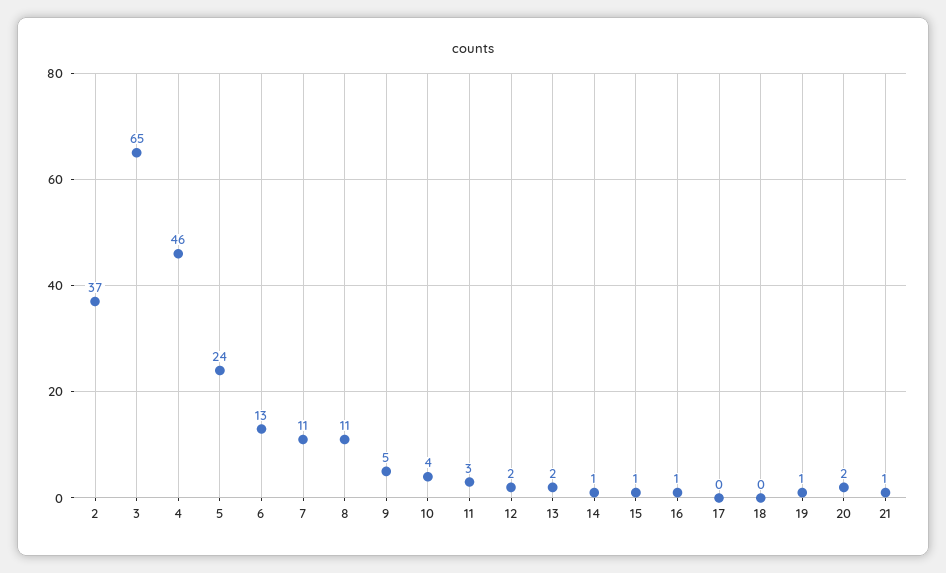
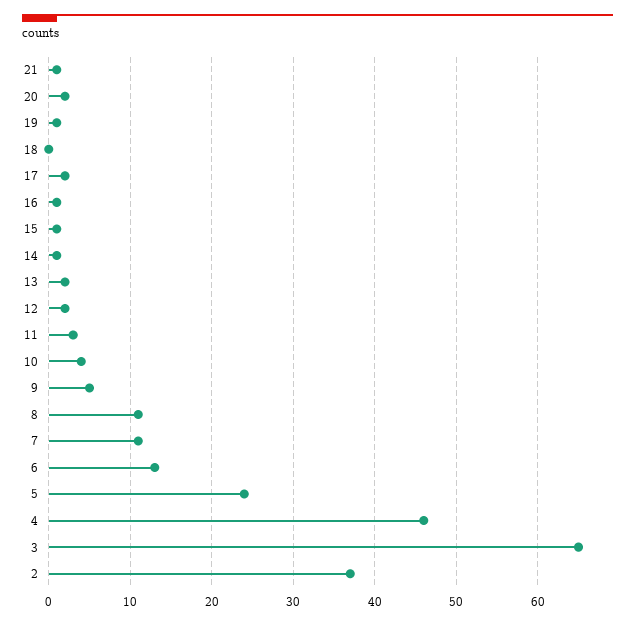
17: 0 -> 2

